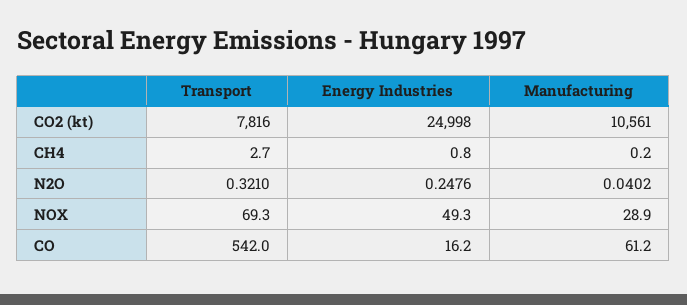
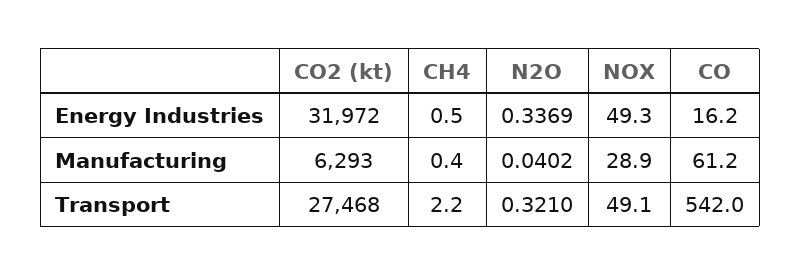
Transport, CO2 (kt): 7816 -> 27468
Energy Industries, CO2 (kt): 24998 -> 31972
Manufacturing, CO2 (kt): 10561 -> 6293
Transport, CH4: 2.7 -> 2.2
Energy Industries, CH4: 0.8 -> 0.5
Manufacturing, CH4: 0.2 -> 0.4
Energy Industries, N2O: 0.2476 -> 0.3369
Transport, NOX: 69.3 -> 49.1

